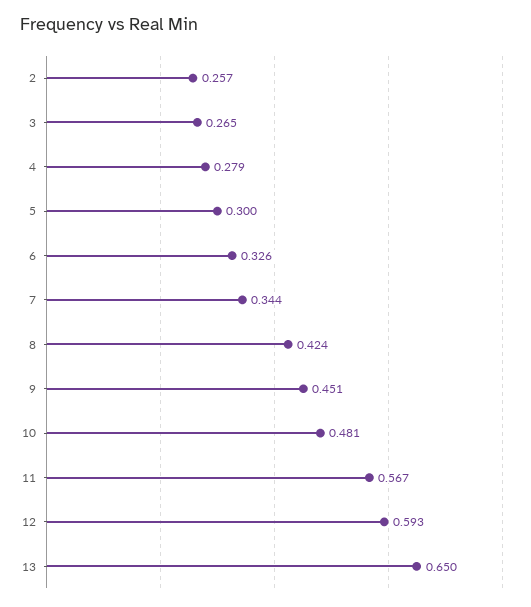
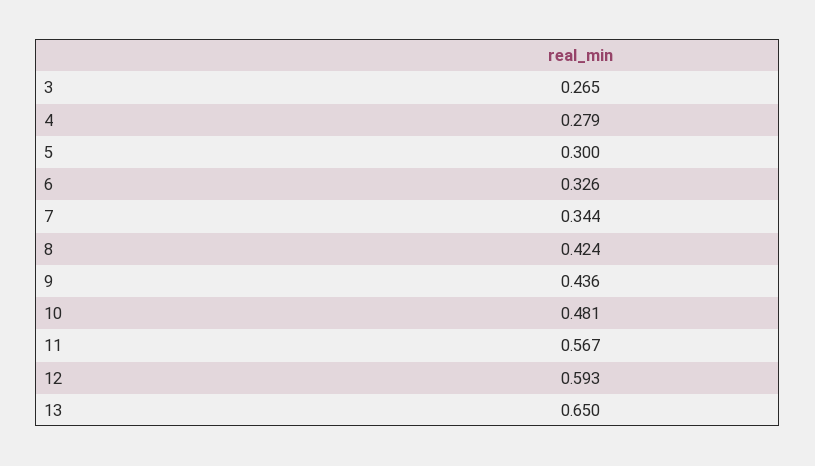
2: 0.257 -> none
9: 0.451 -> 0.436

